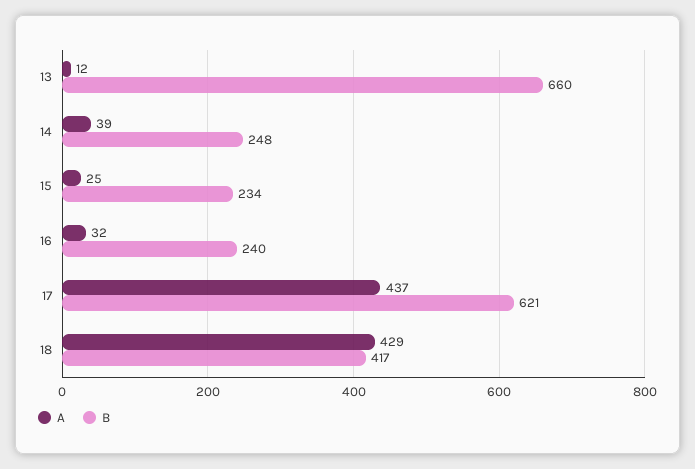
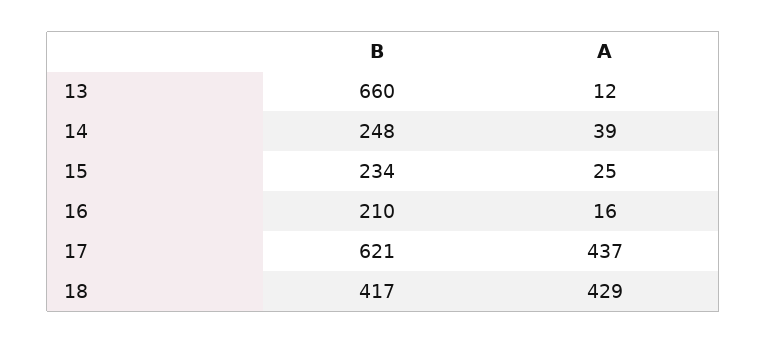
A, 16: 32 -> 16
B, 16: 240 -> 210

